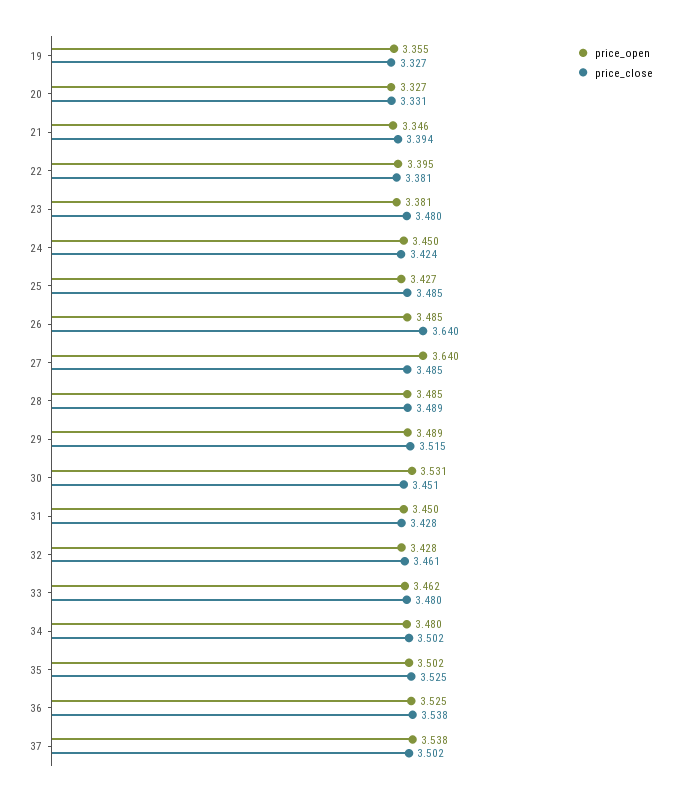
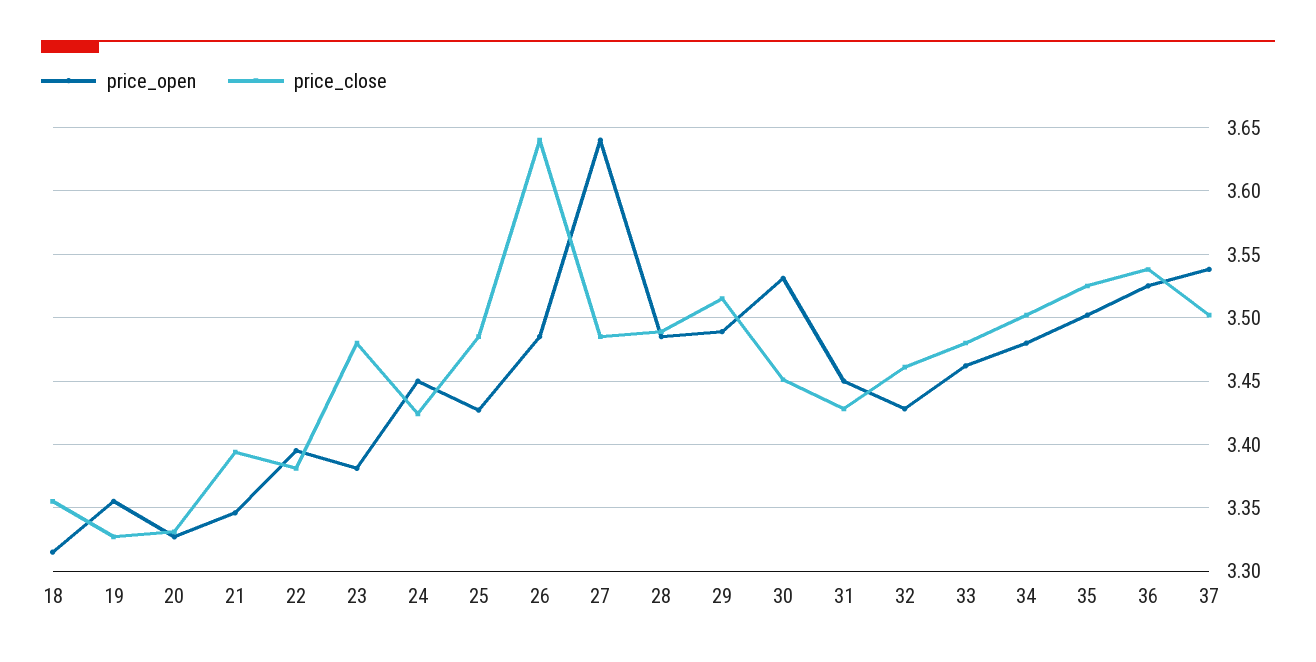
price_open, 18: none -> 3.315
price_close, 18: none -> 3.355

